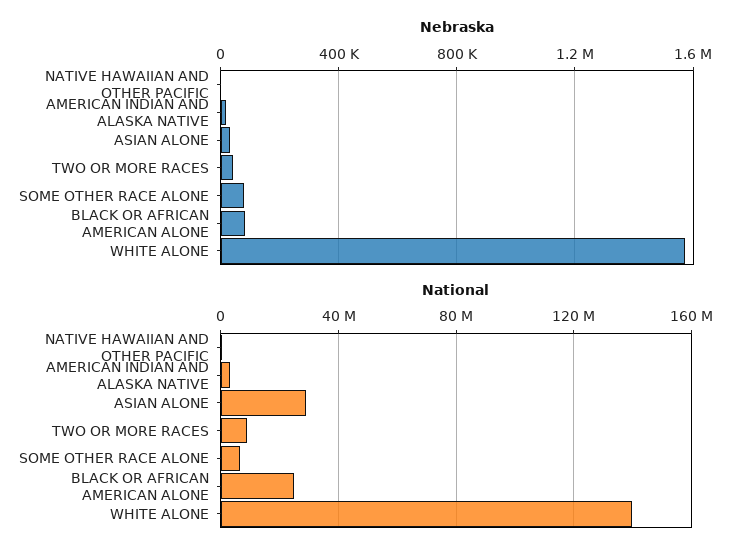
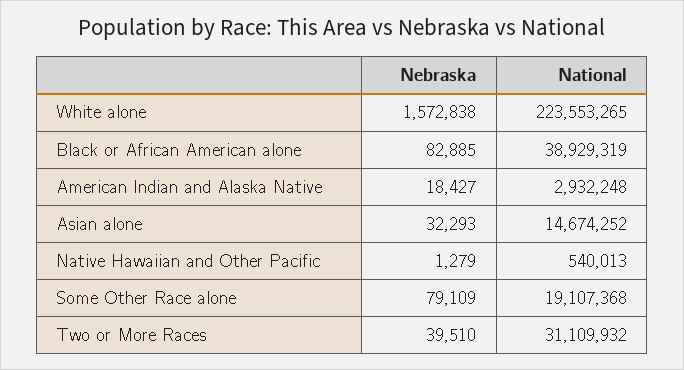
National, ASIAN ALONE: 30000000 -> 14674252
National, TWO OR MORE RACES: 10000000 -> 31109932
National, SOME OTHER RACE ALONE: 5000000 -> 19107368
National, BLACK OR AFRICAN AMERICAN ALONE: 25000000 -> 38929319
National, WHITE ALONE: 140000000 -> 223553265

